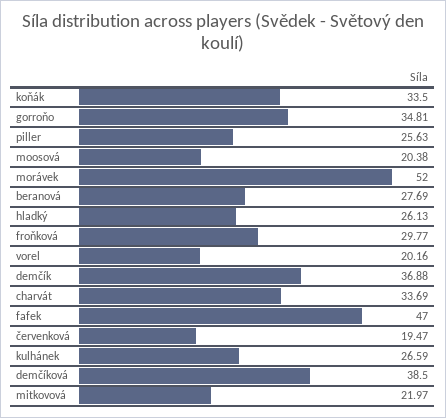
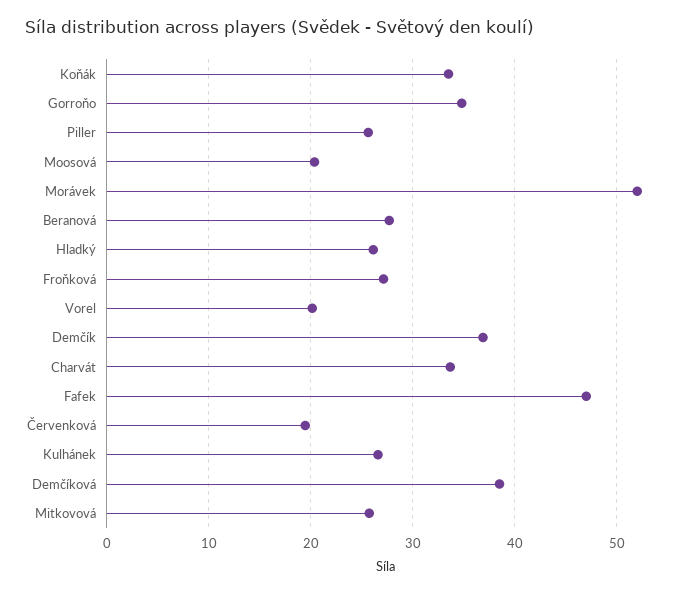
froňková: 29.77 -> 27
mitkovová: 21.97 -> 26

